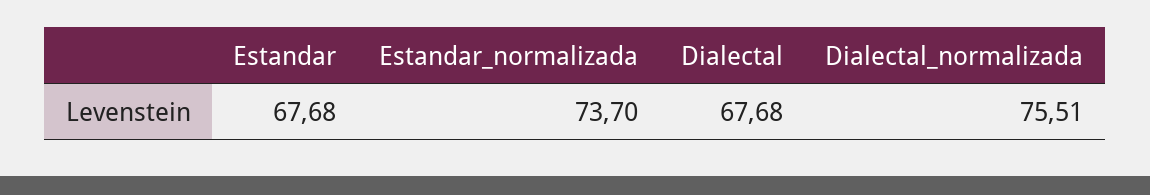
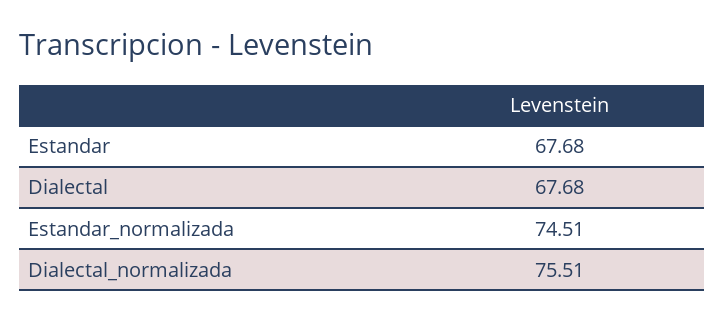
Estandar_normalizada: 73.7 -> 74.51

